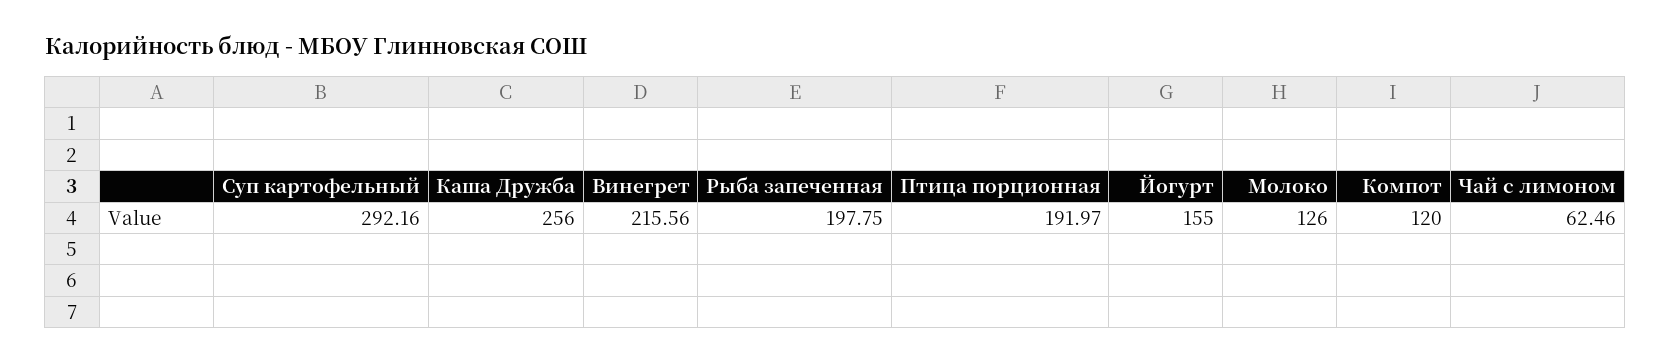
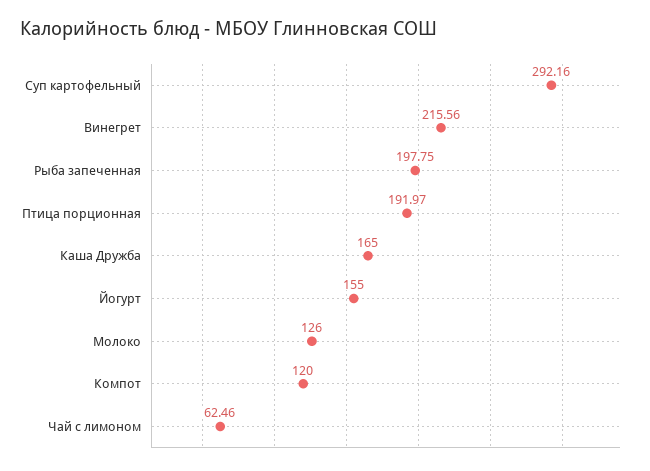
Каша Дружба: 256 -> 165

